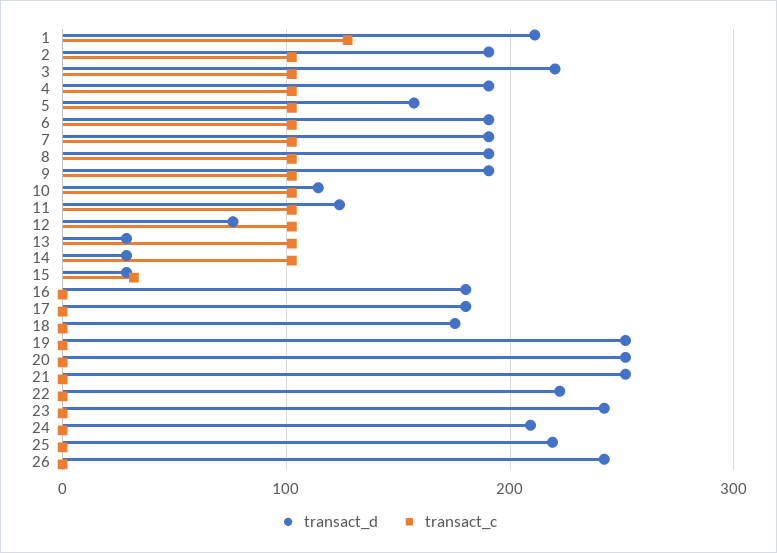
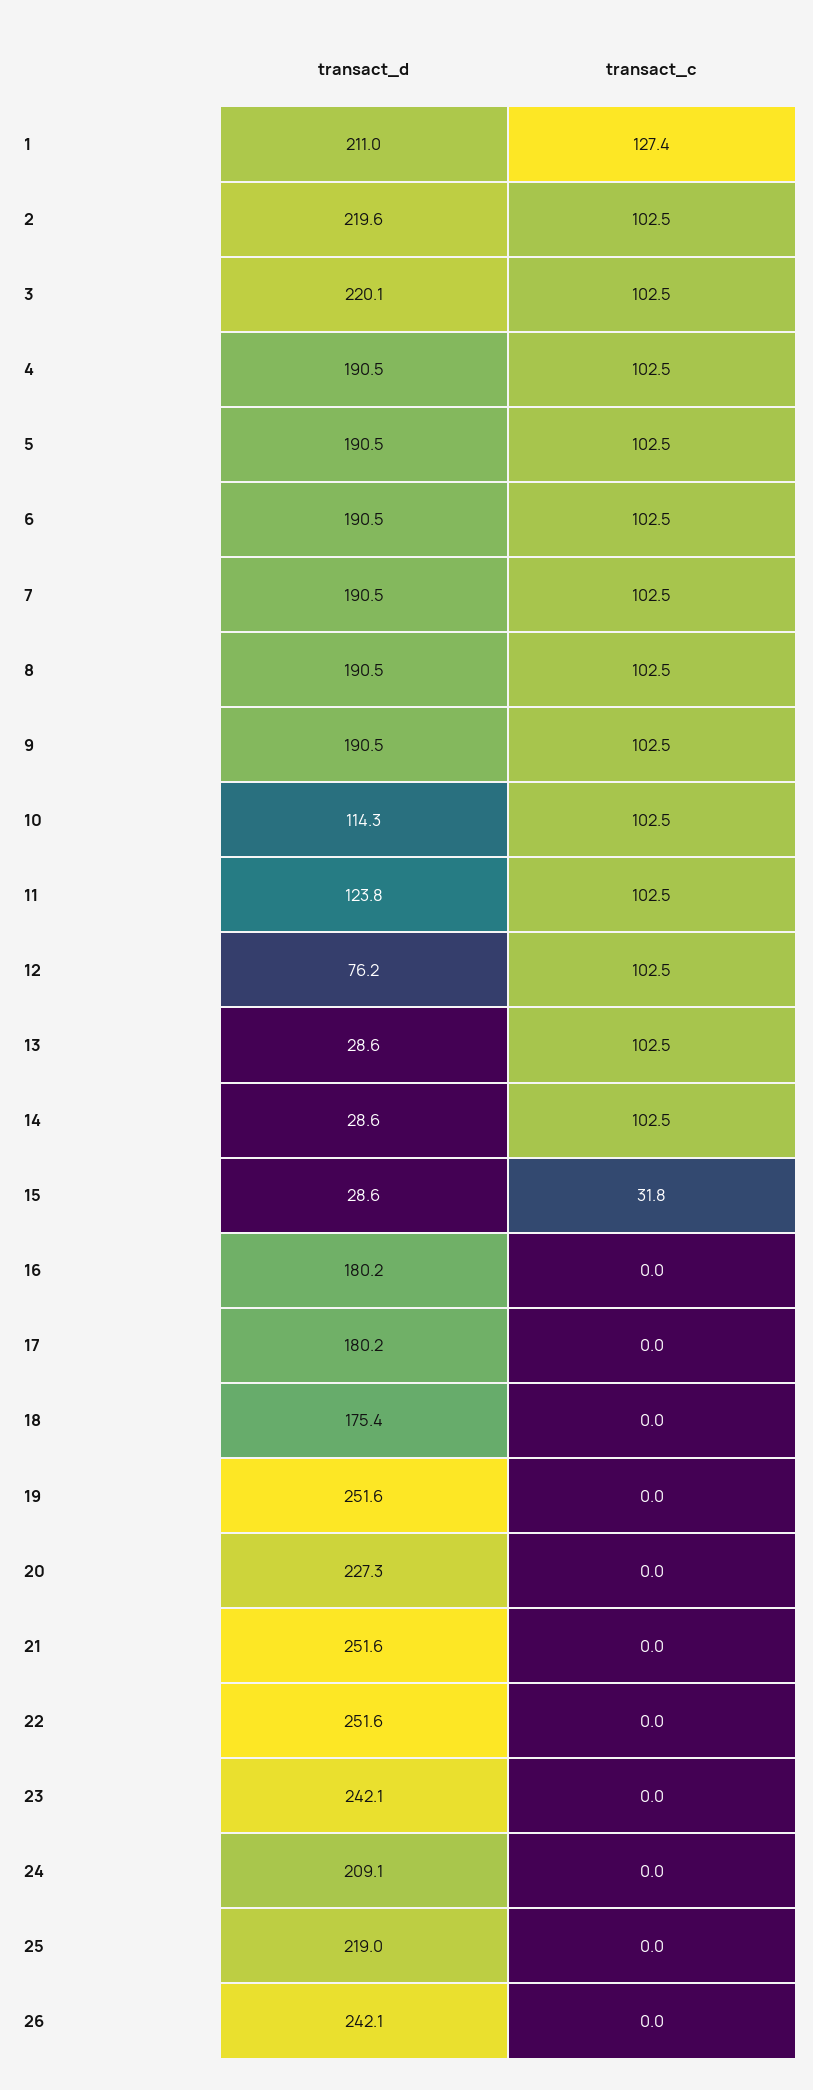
transact_d, 2: 190 -> 219.6
transact_d, 5: 160 -> 190.5
transact_d, 20: 250 -> 227.3
transact_d, 22: 220 -> 251.6

